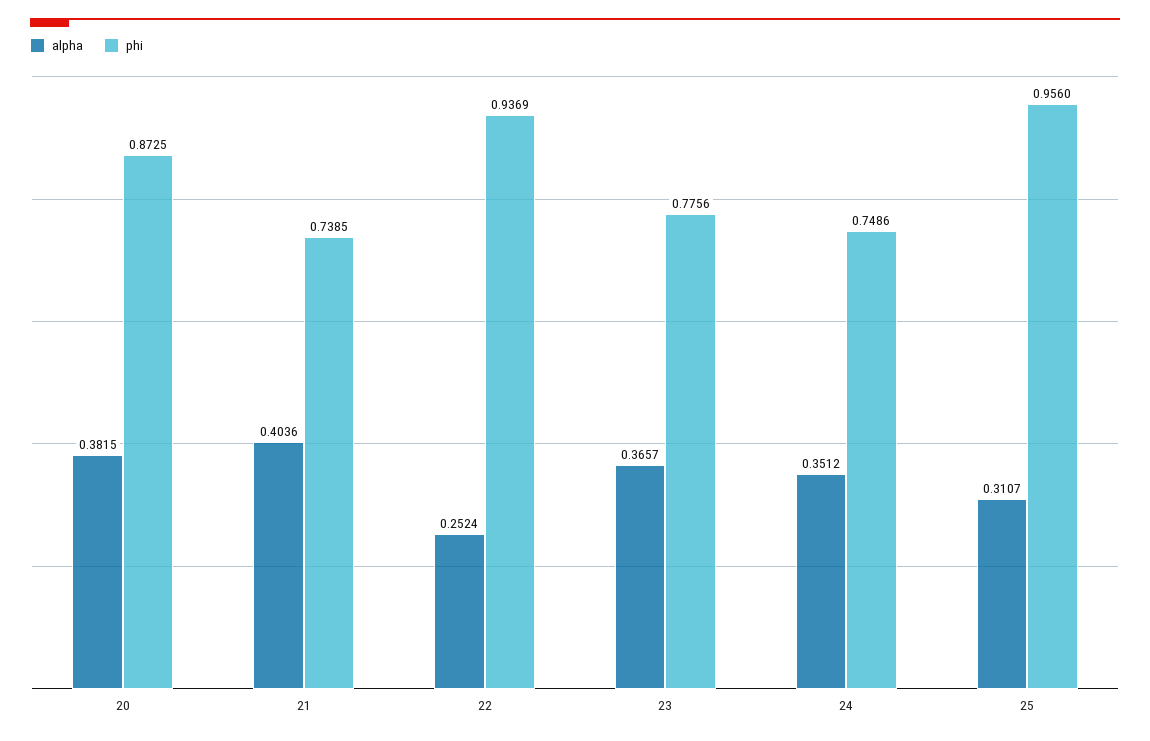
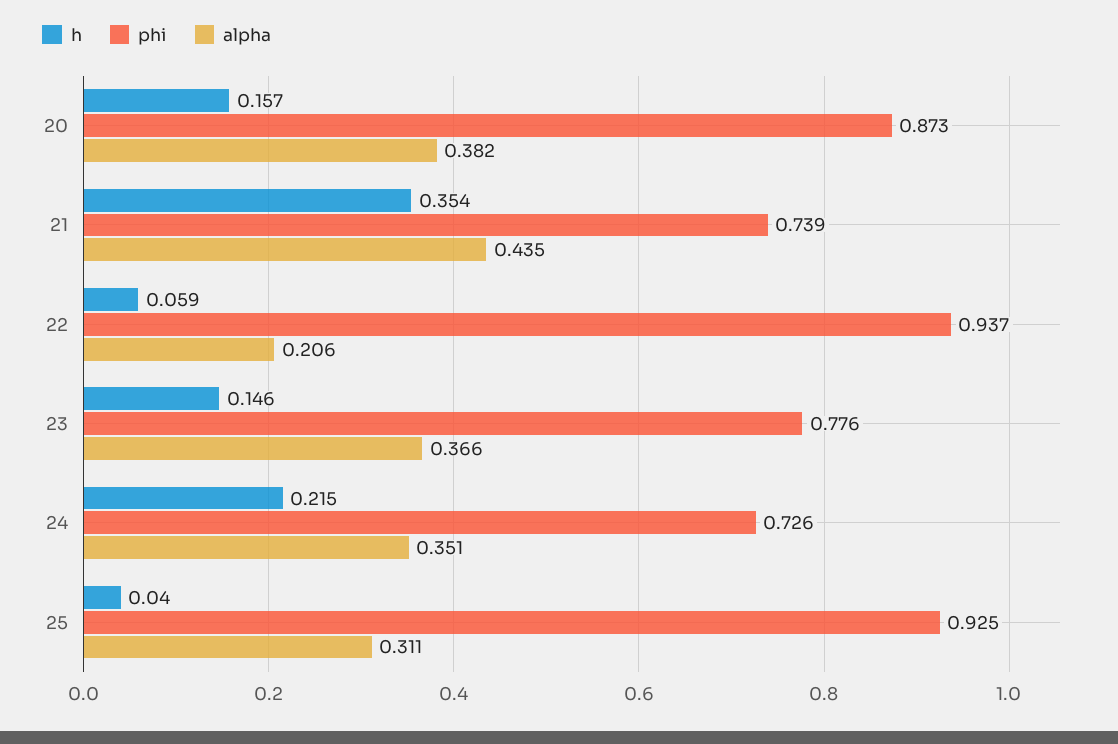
alpha, 21: 0.4036 -> 0.435
alpha, 22: 0.2524 -> 0.206
phi, 24: 0.7486 -> 0.726
phi, 25: 0.956 -> 0.925
h, 20: none -> 0.157
h, 21: none -> 0.354
h, 22: none -> 0.059
h, 23: none -> 0.146
h, 24: none -> 0.215
h, 25: none -> 0.04

